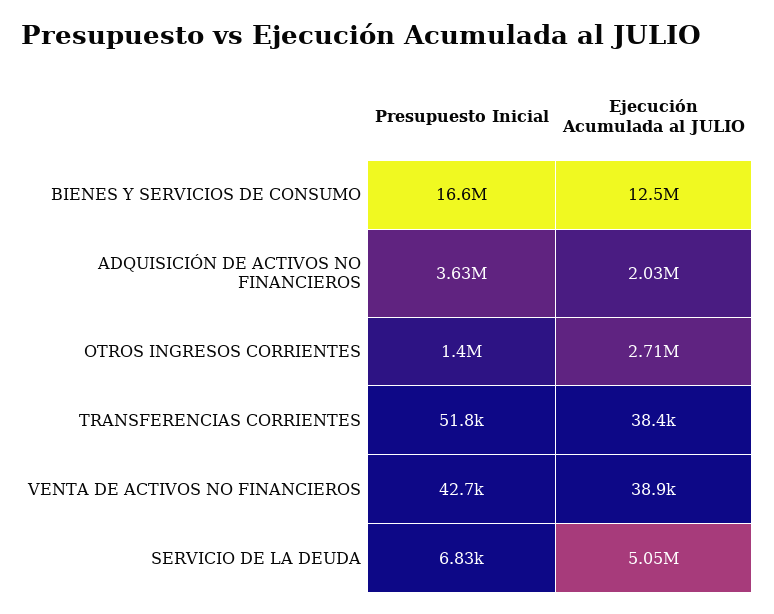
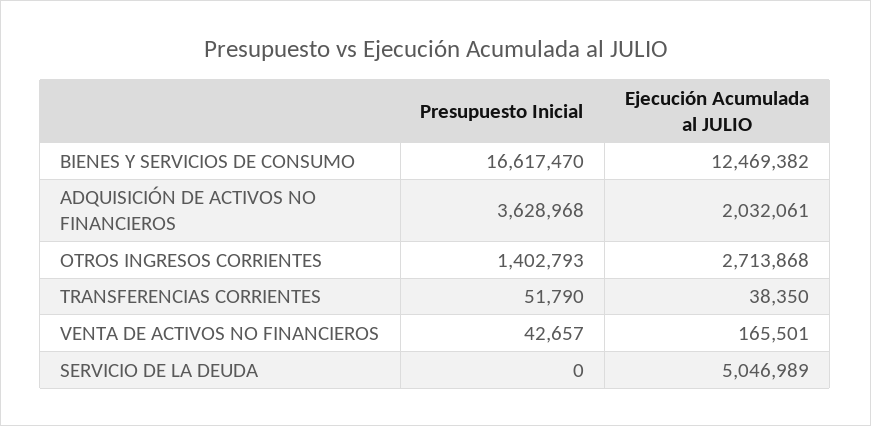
Ejecución Acumulada al JULIO, VENTA DE ACTIVOS NO FINANCIEROS: 38900 -> 165501
Presupuesto Inicial, SERVICIO DE LA DEUDA: 6830 -> 0

